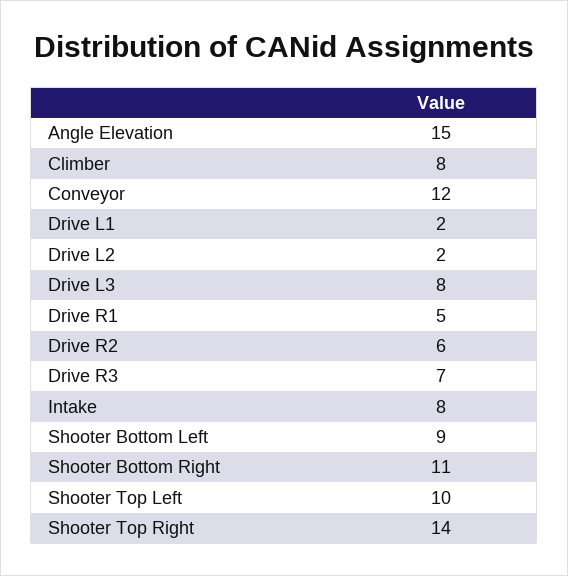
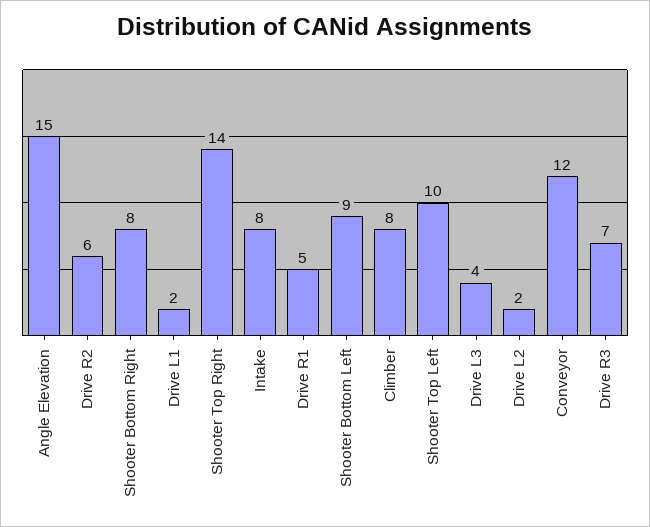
Drive L3: 8 -> 4
Shooter Bottom Right: 11 -> 8

